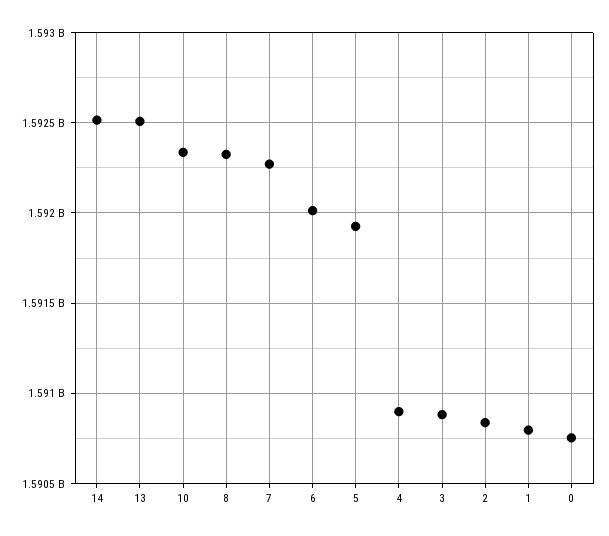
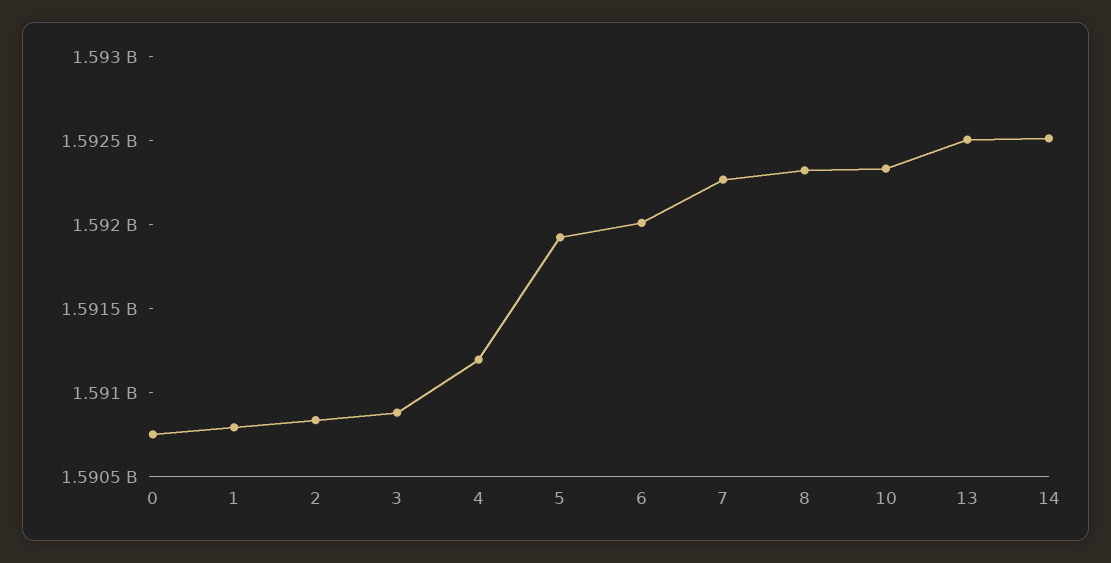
4: 1590900000 -> 1591200000

